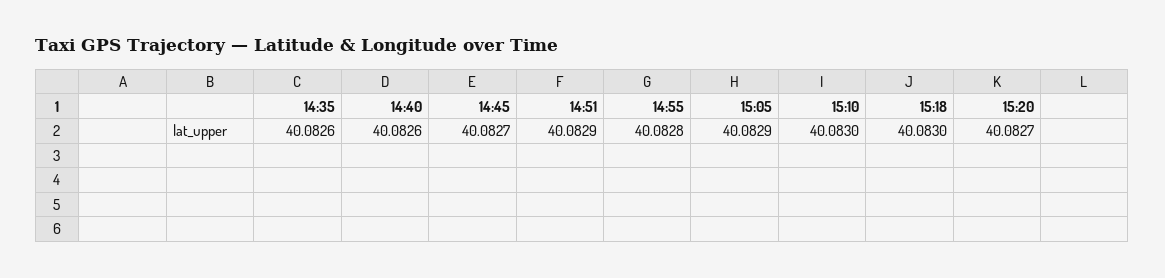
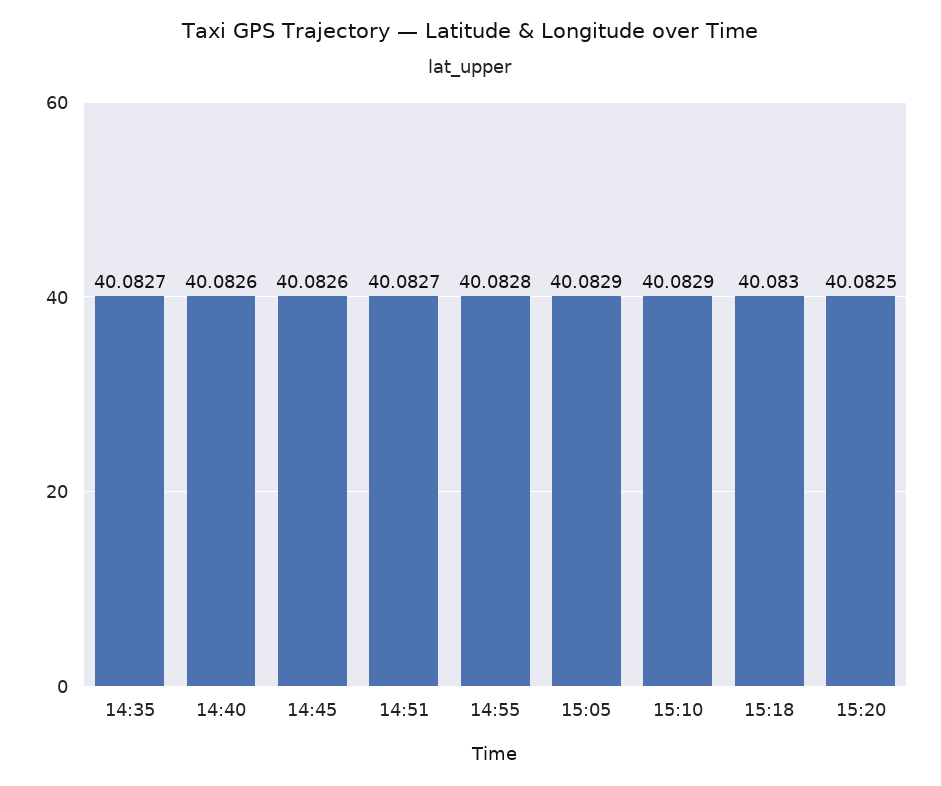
14:35: 40.0826 -> 40.0827
14:45: 40.0827 -> 40.0826
14:51: 40.0829 -> 40.0827
15:10: 40.083 -> 40.0829
15:20: 40.0827 -> 40.0825

